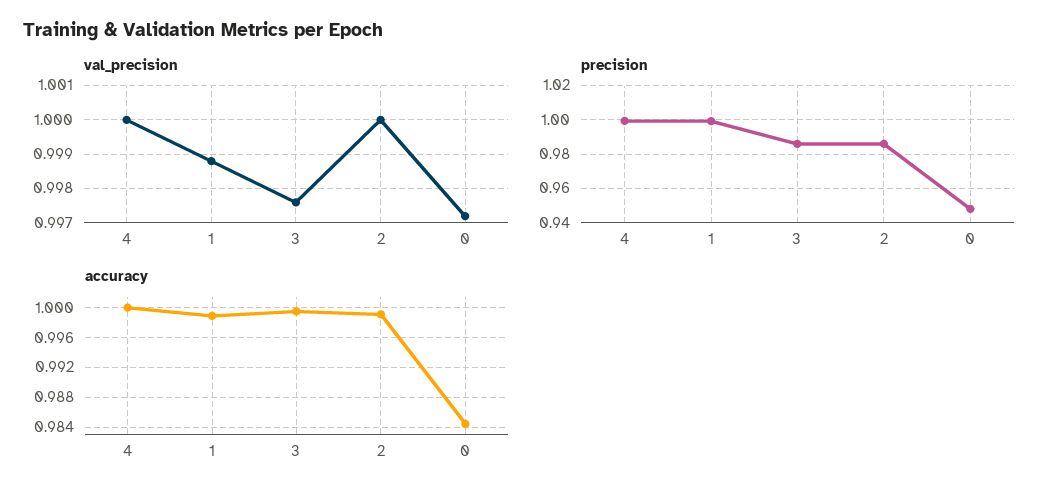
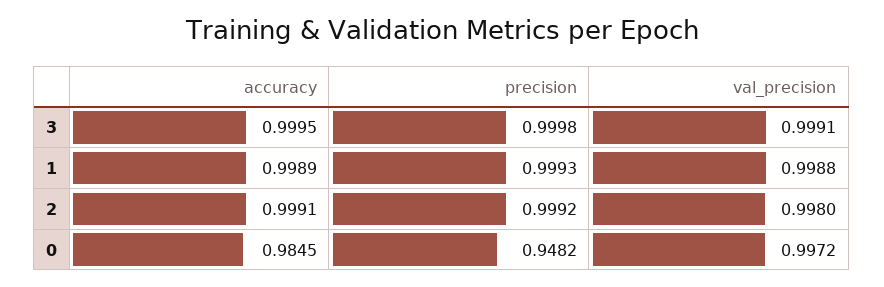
val_precision, 4: 1 -> none
val_precision, 3: 0.9975 -> 0.9991
val_precision, 2: 1 -> 0.998
precision, 4: 1 -> none
precision, 3: 0.985 -> 0.9998
precision, 2: 0.985 -> 0.9992
accuracy, 4: 1 -> none

